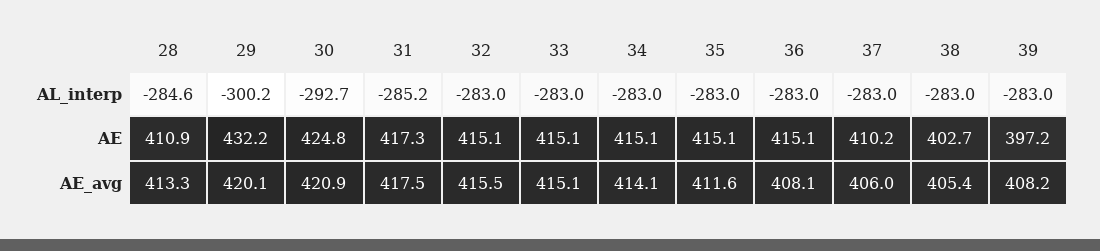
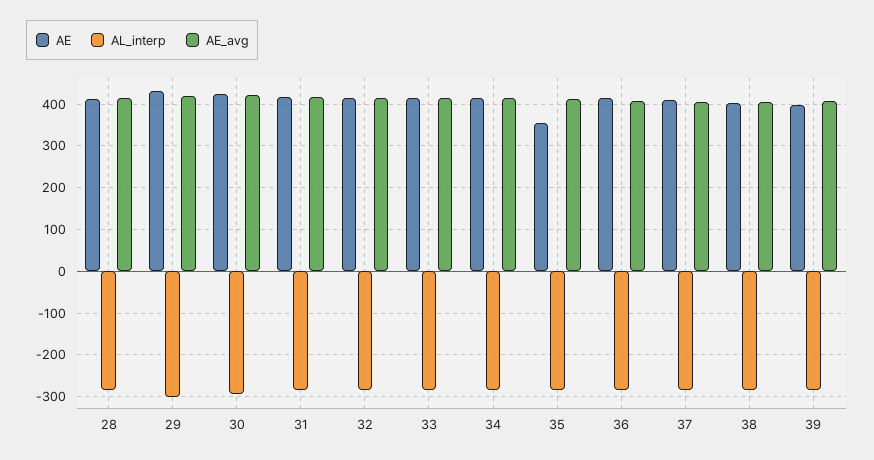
AE, 35: 415.1 -> 360

